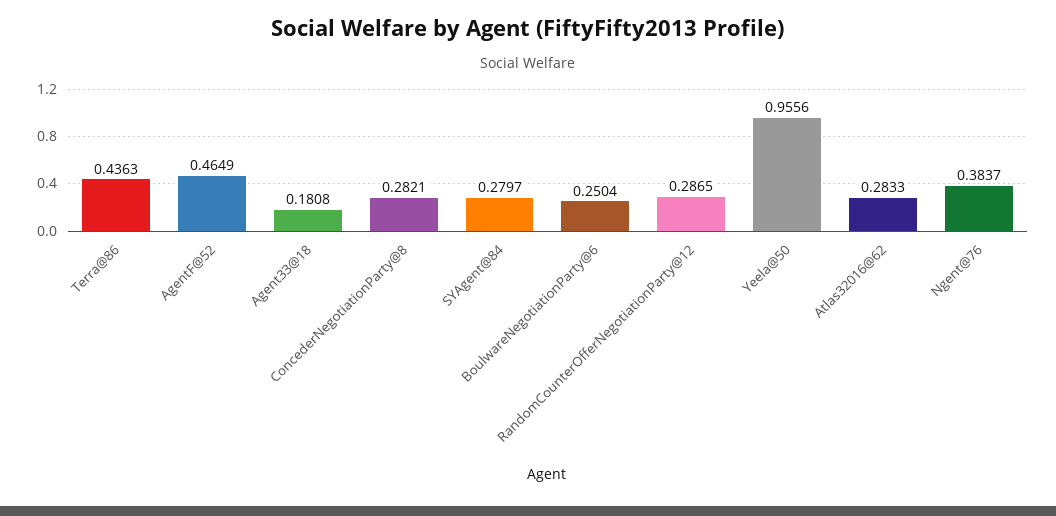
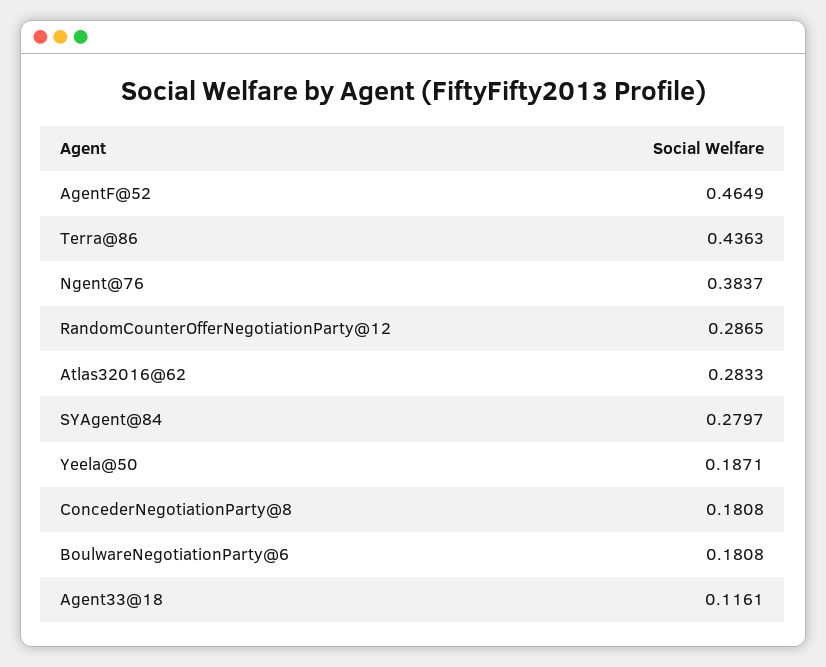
Agent33@18: 0.1808 -> 0.1161
ConcederNegotiationParty@8: 0.2821 -> 0.1808
BoulwareNegotiationParty@6: 0.2504 -> 0.1808
Yeela@50: 0.9556 -> 0.1871

